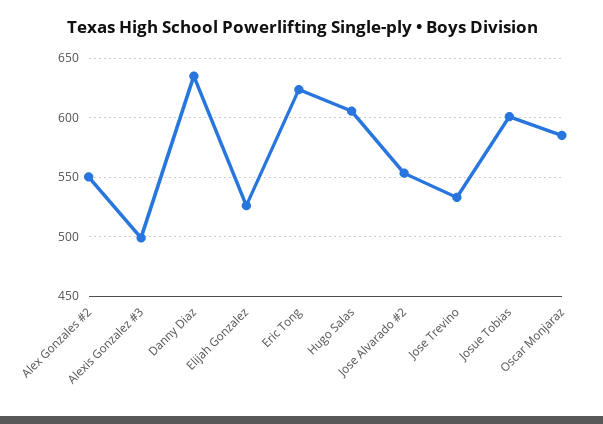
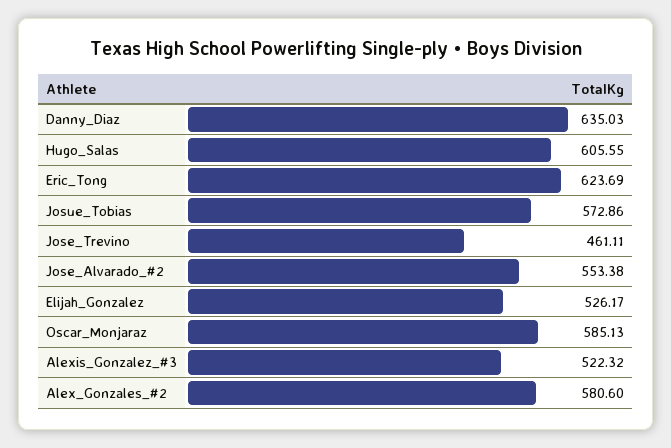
Alex Gonzales #2: 550 -> 580.6
Alexis Gonzalez #3: 500 -> 522.32
Jose Trevino: 530 -> 461.11
Josue Tobias: 600 -> 572.86

